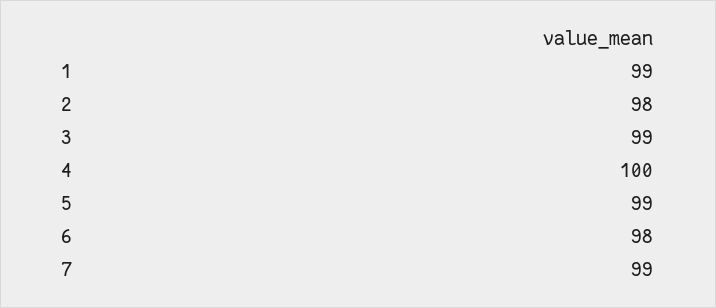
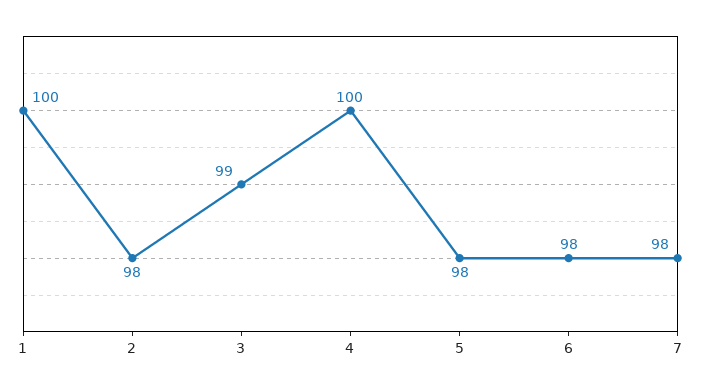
1: 99 -> 100
5: 99 -> 98
7: 99 -> 98

